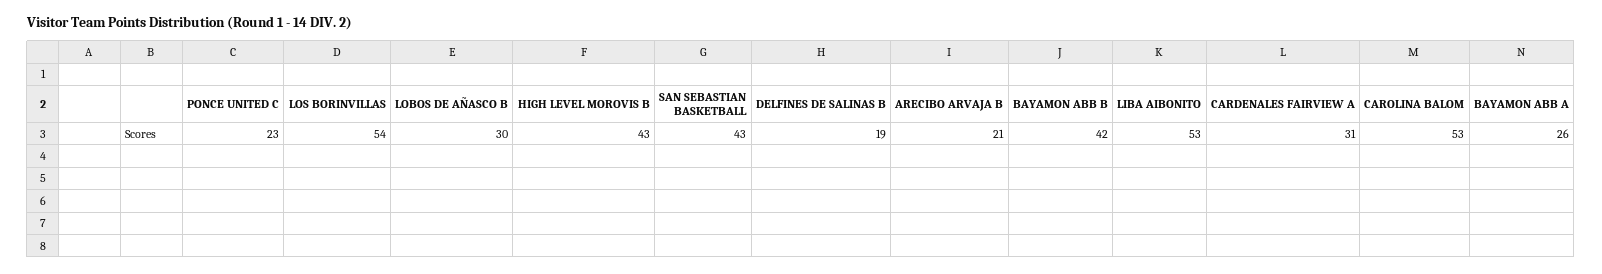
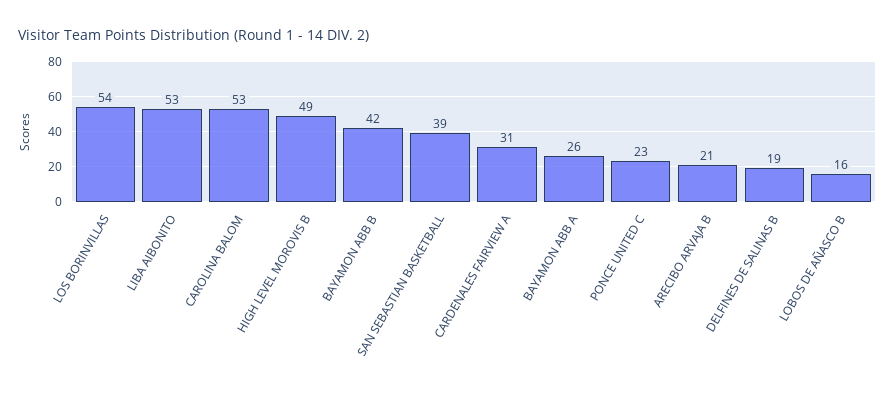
LOBOS DE AÑASCO B: 30 -> 16
HIGH LEVEL MOROVIS B: 43 -> 49
SAN SEBASTIAN BASKETBALL: 43 -> 39

